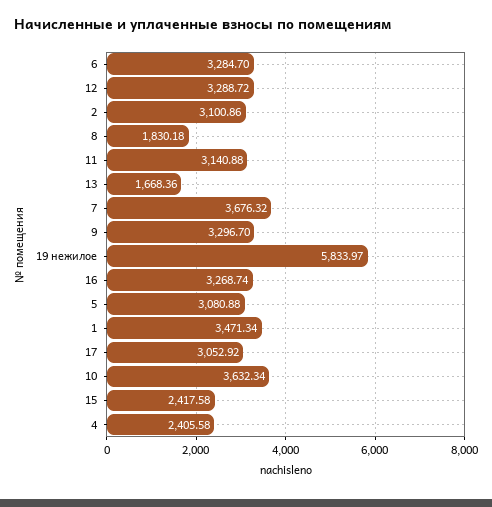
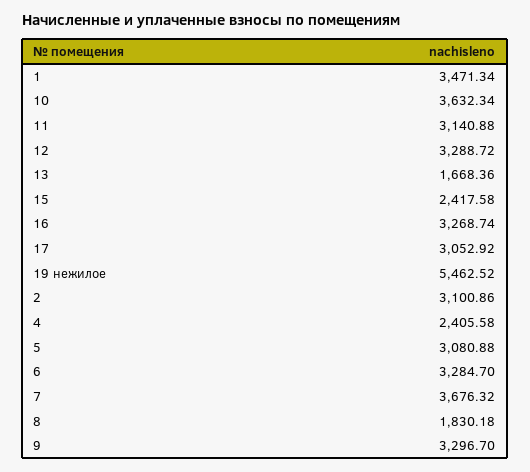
19 нежилое: 5833.97 -> 5462.52

